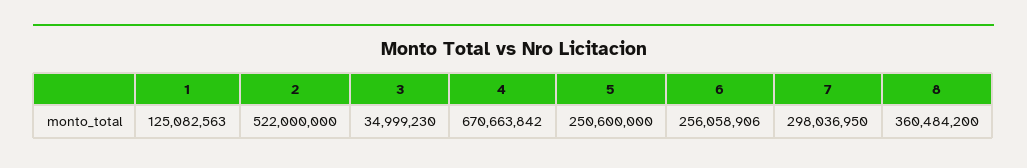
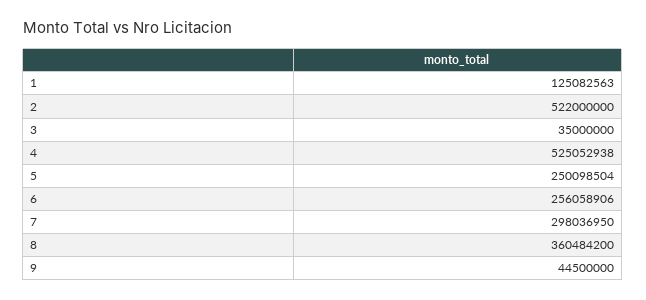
3: 34999230 -> 35000000
4: 670663842 -> 525052938
5: 250600000 -> 250098504
9: none -> 44500000

